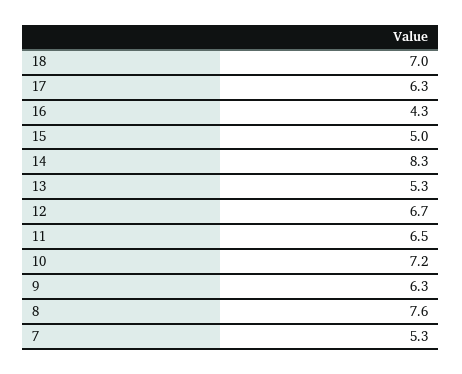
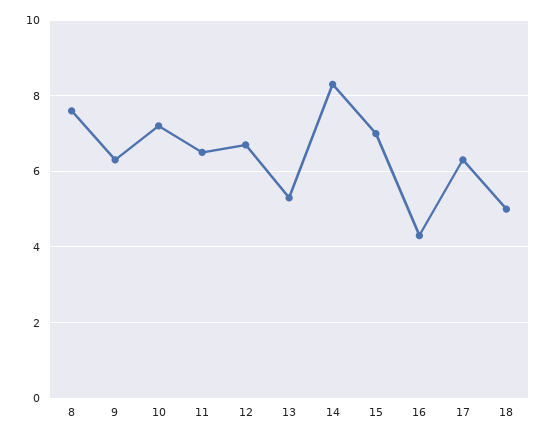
18: 7 -> 5
15: 5 -> 7
7: 5.3 -> none

